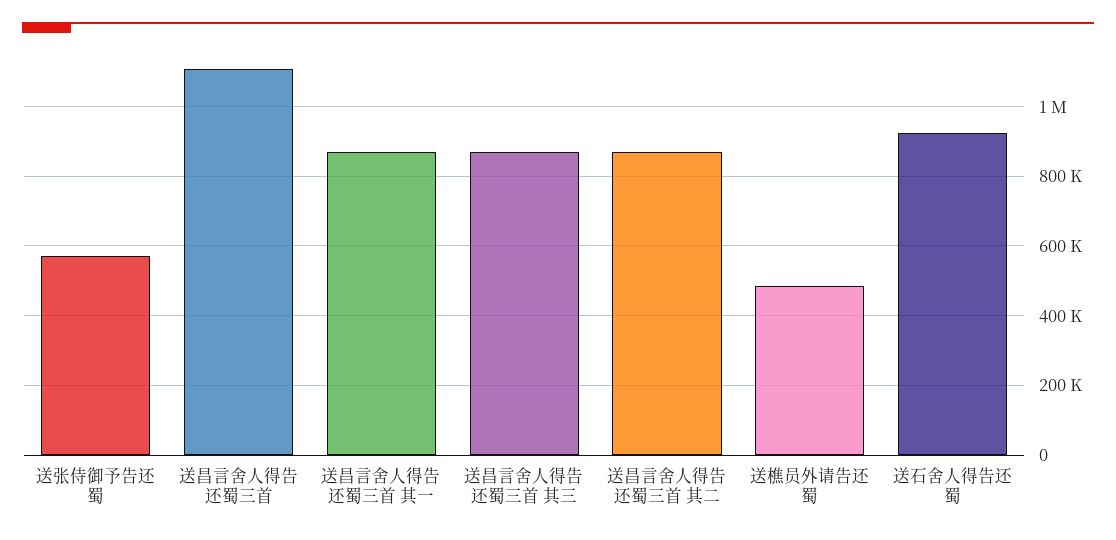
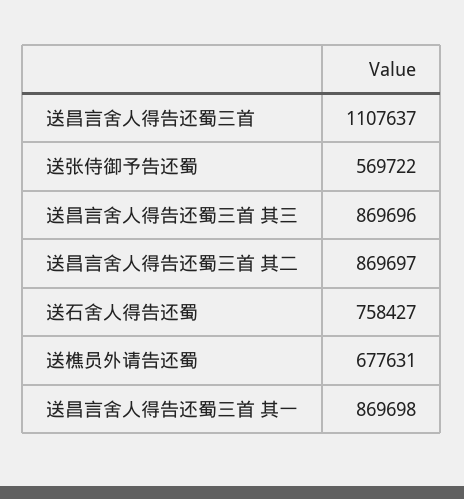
送樵员外请告还蜀: 480000 -> 677631
送石舍人得告还蜀: 920000 -> 758427

